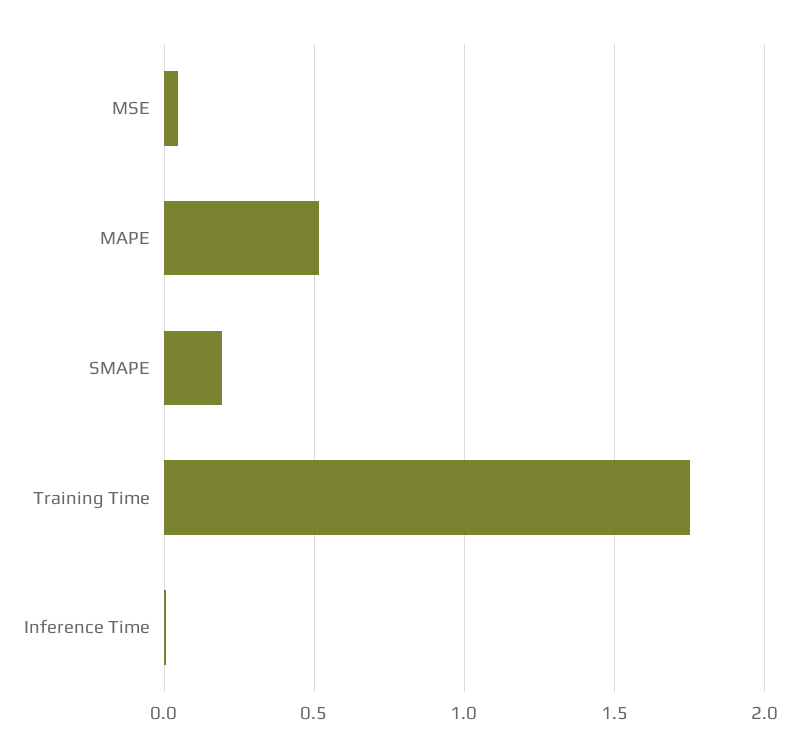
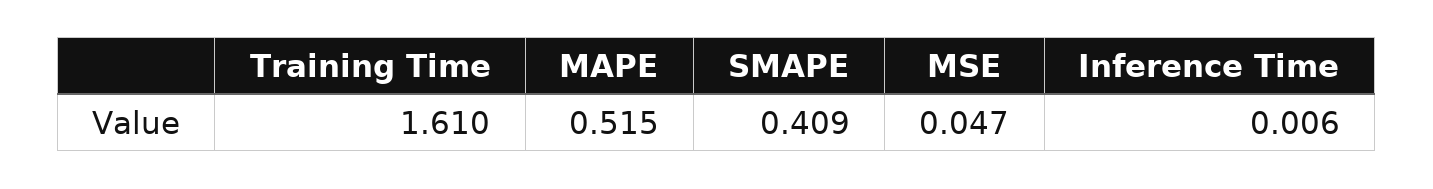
SMAPE: 0.2 -> 0.409
Training Time: 1.75 -> 1.61

